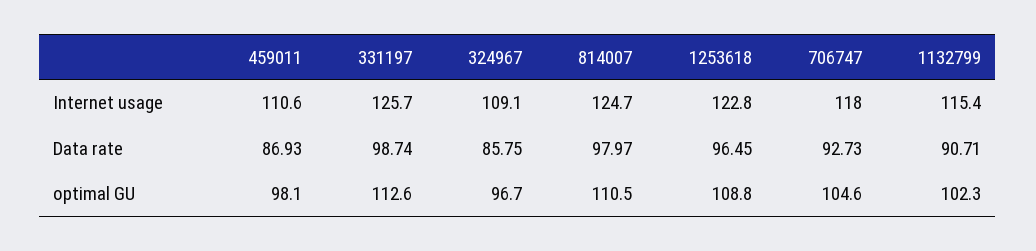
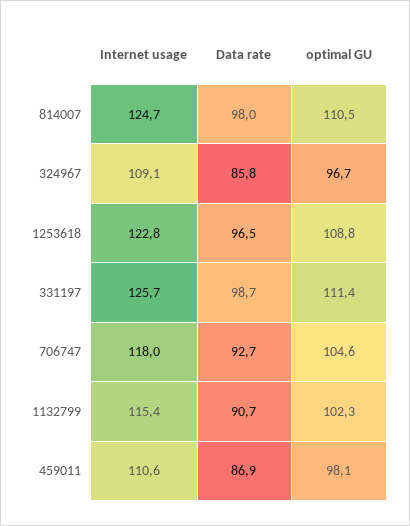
331197, optimal GU: 112.6 -> 111.4

